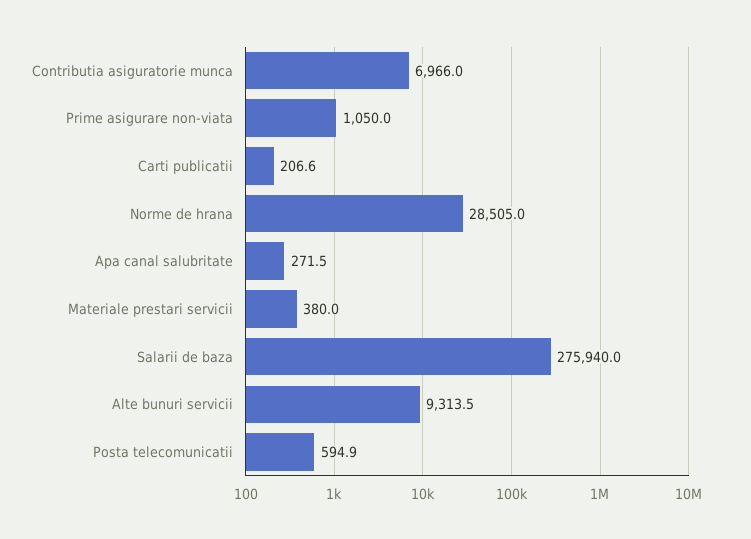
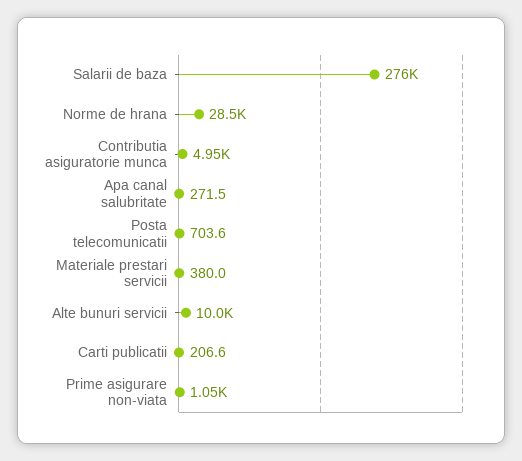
Contributia asiguratorie munca: 6966 -> 4950
Alte bunuri servicii: 9313.5 -> 10000
Posta telecomunicatii: 594.9 -> 703.6

